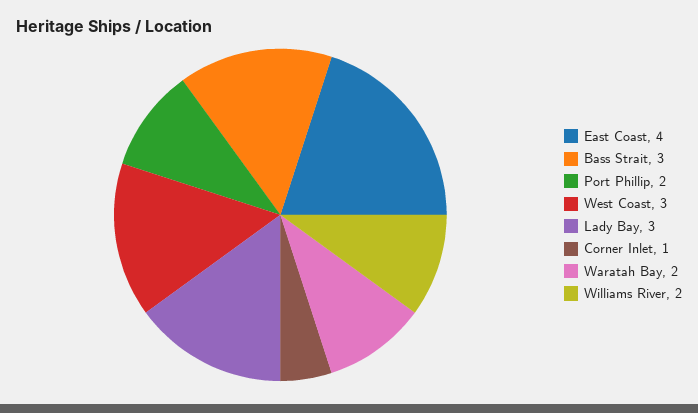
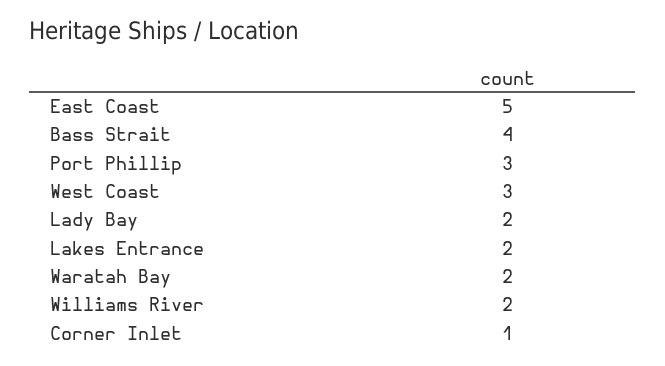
East Coast: 4 -> 5
Bass Strait: 3 -> 4
Port Phillip: 2 -> 3
Lady Bay: 3 -> 2
Lakes Entrance: none -> 2

